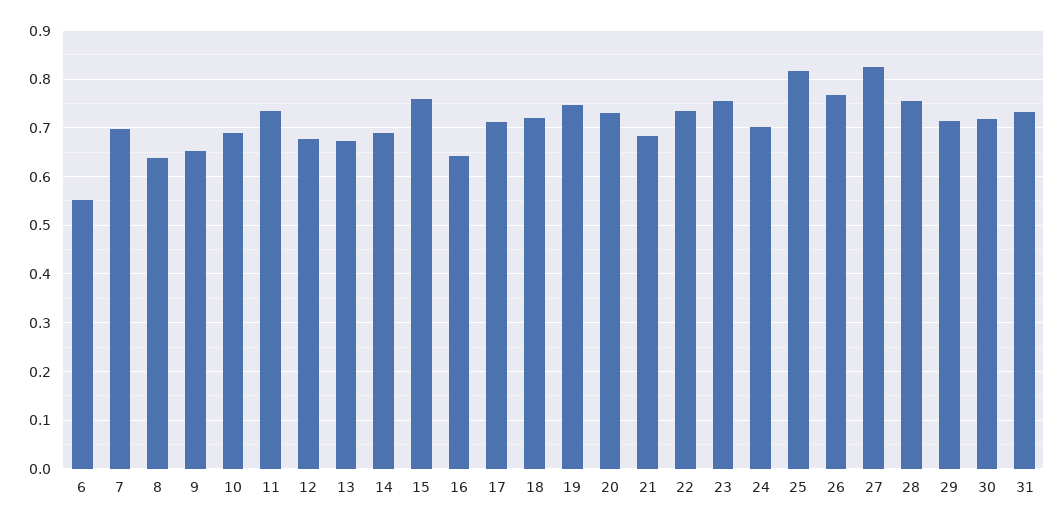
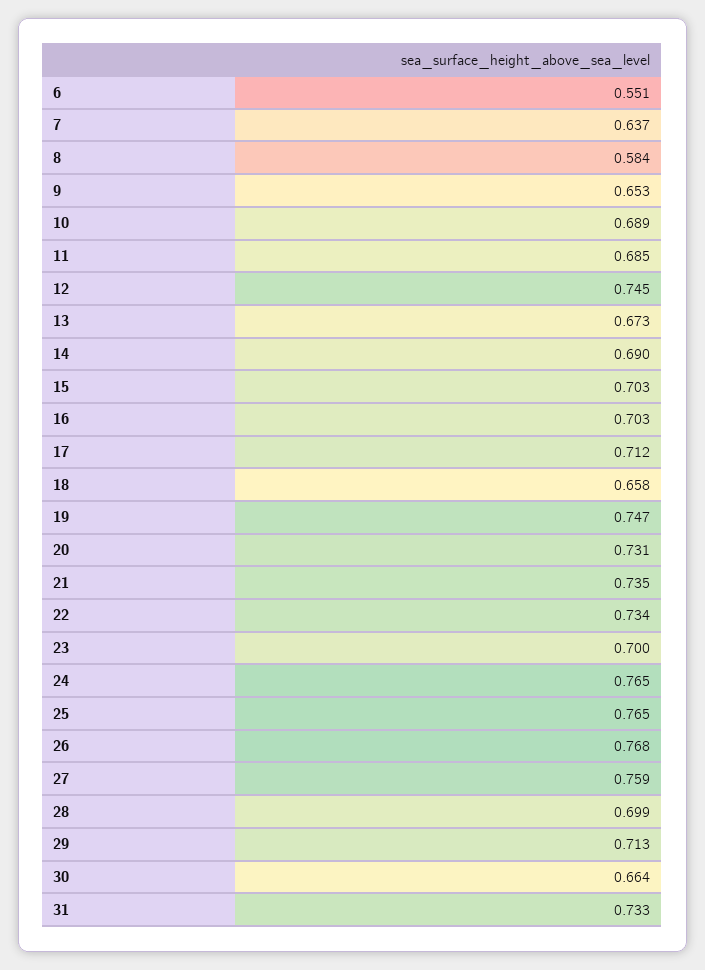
7: 0.7 -> 0.637
8: 0.64 -> 0.584
11: 0.74 -> 0.685
12: 0.68 -> 0.745
15: 0.76 -> 0.703
16: 0.64 -> 0.703
18: 0.72 -> 0.658
21: 0.68 -> 0.735
23: 0.76 -> 0.7
24: 0.7 -> 0.765
25: 0.82 -> 0.765
27: 0.82 -> 0.759
28: 0.76 -> 0.699
30: 0.72 -> 0.664

